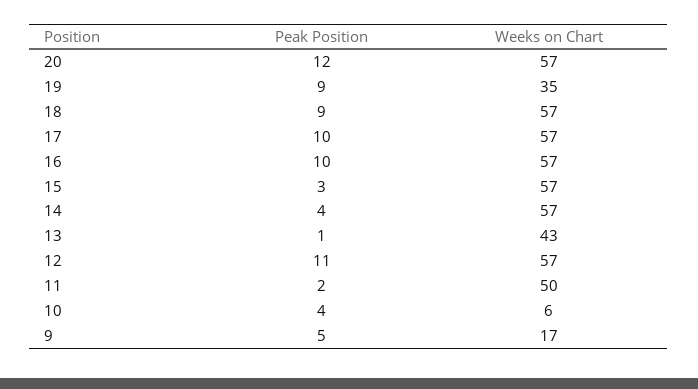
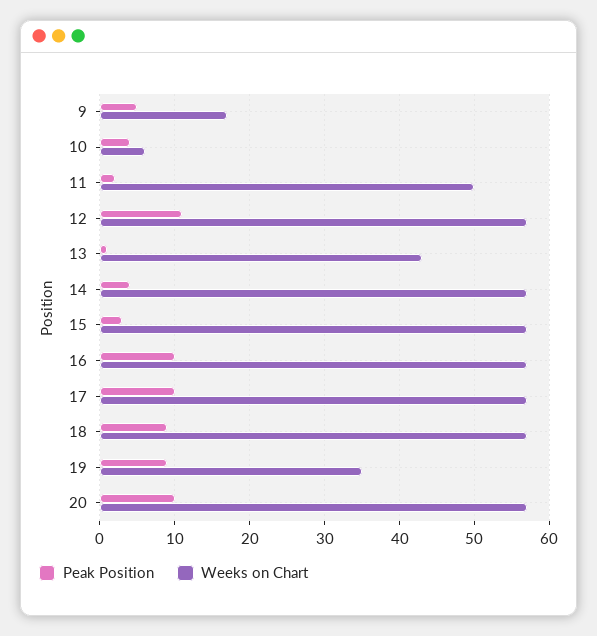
Peak Position, 20: 12 -> 10

